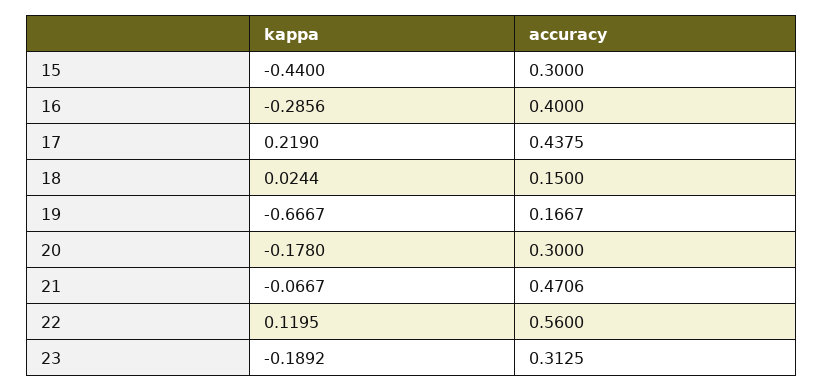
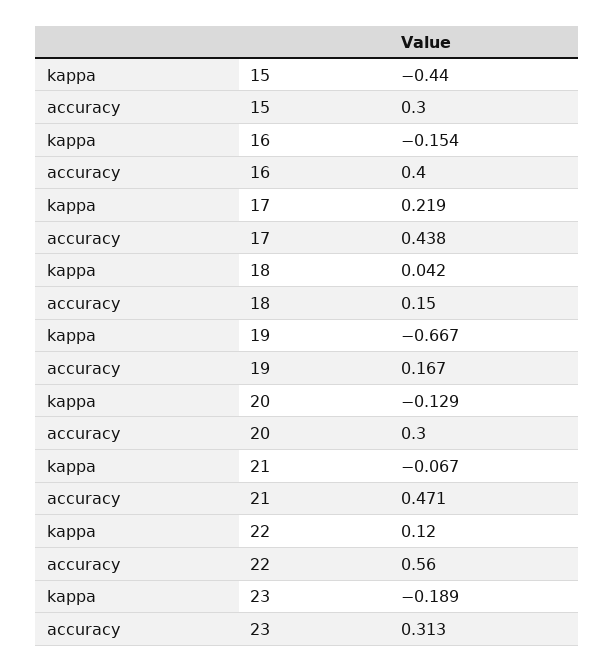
kappa, 16: -0.2856 -> -0.154
kappa, 18: 0.0244 -> 0.042
kappa, 20: -0.178 -> -0.129

